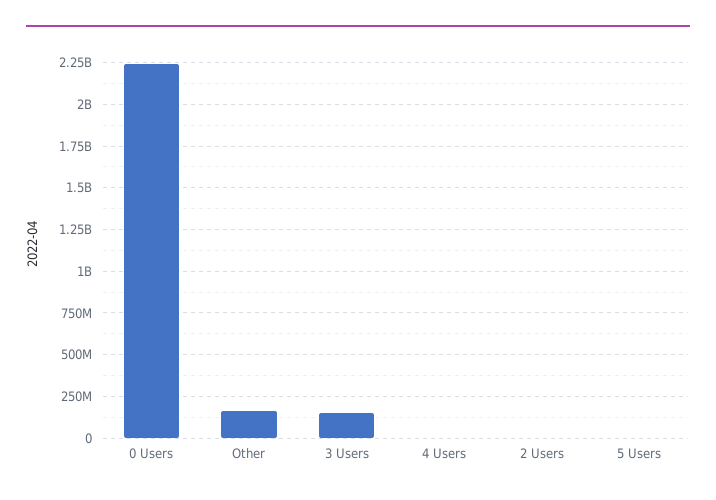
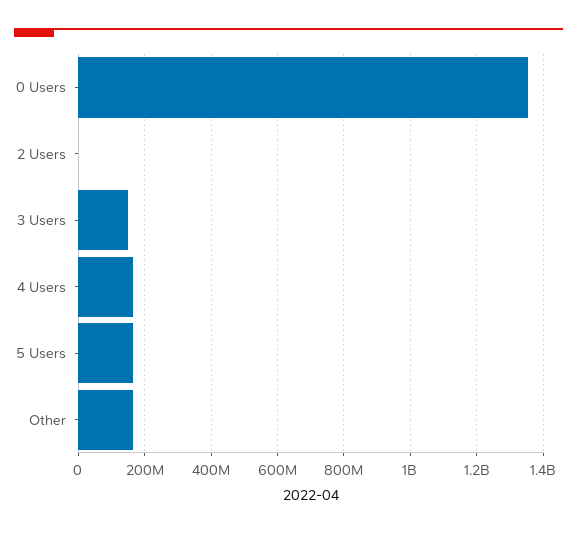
0 Users: 2250000000 -> 1360000000
4 Users: 0 -> 160000000
5 Users: 0 -> 160000000

